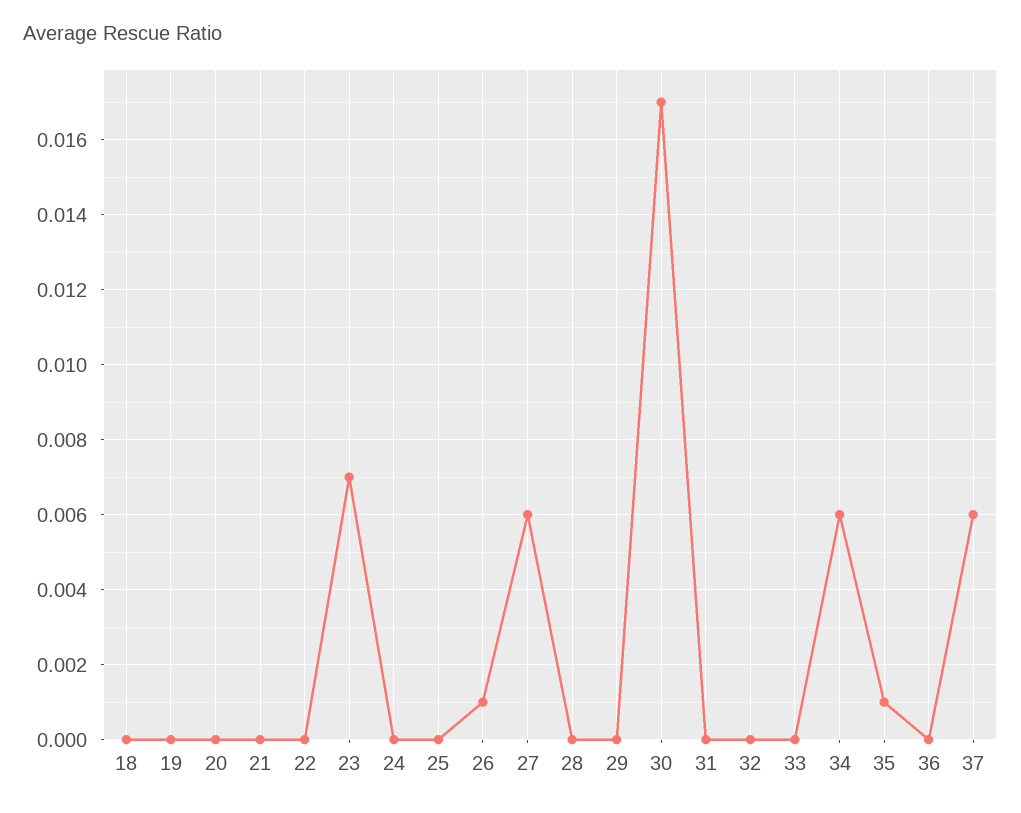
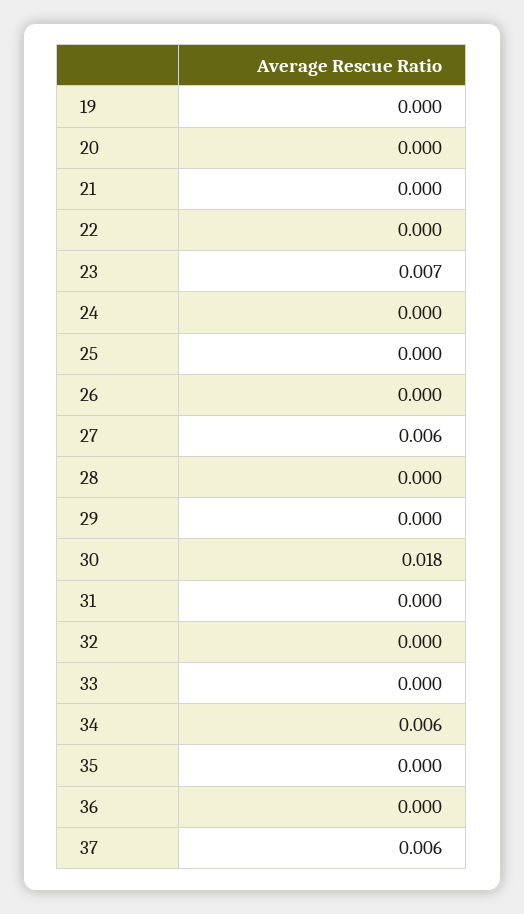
18: 0 -> none
26: 0.001 -> 0
30: 0.017 -> 0.018
35: 0.001 -> 0

